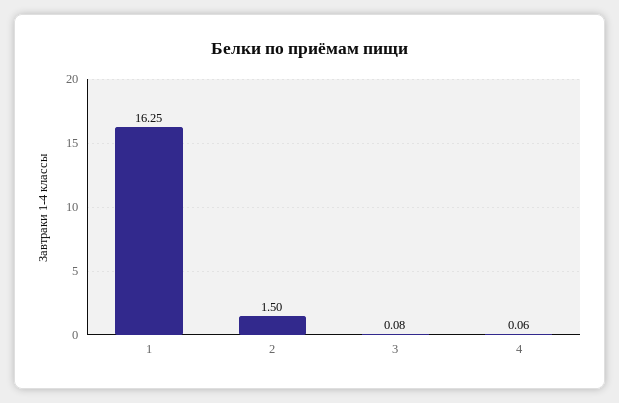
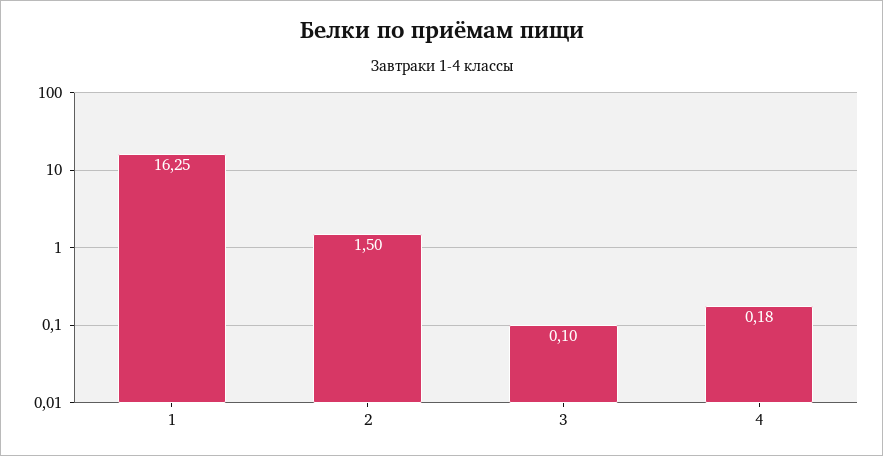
3: 0.08 -> 0.1
4: 0.06 -> 0.18

